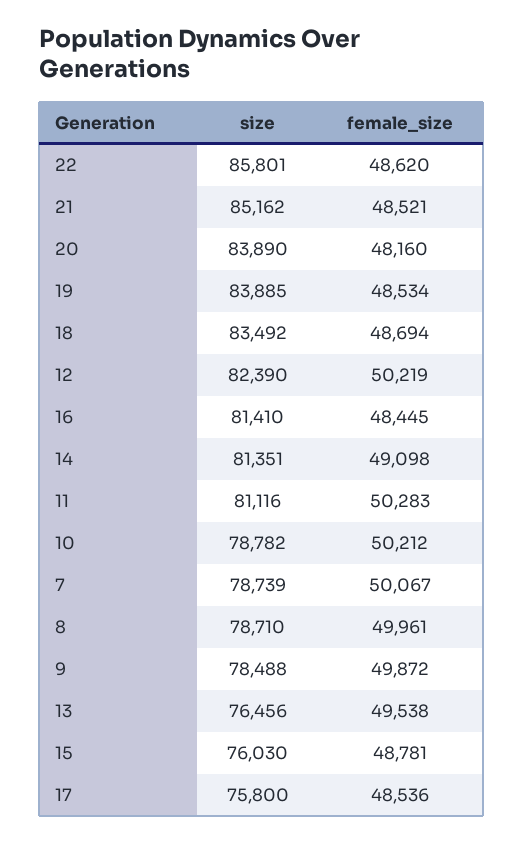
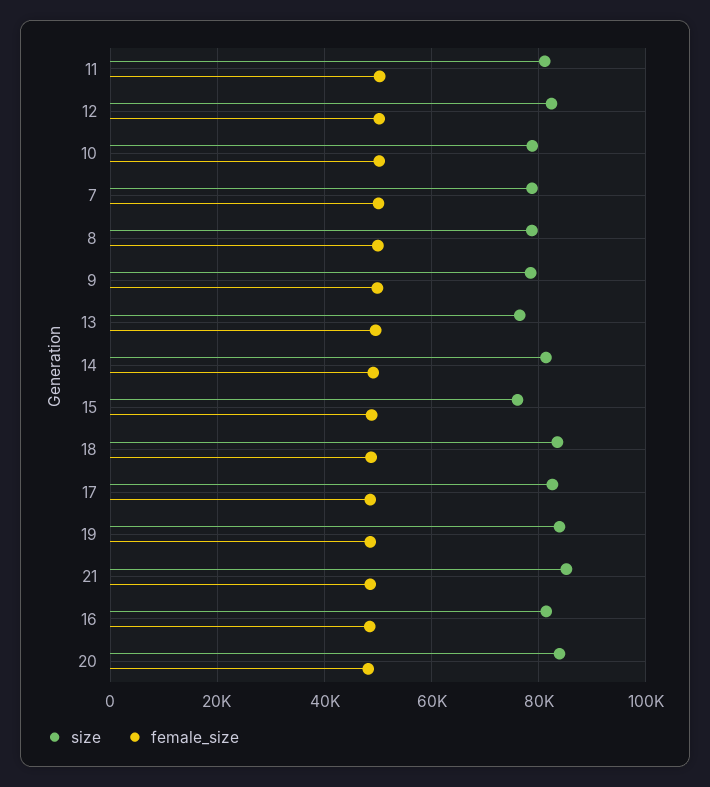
size, 22: 85801 -> none
female_size, 22: 48620 -> none
size, 17: 75800 -> 82000

